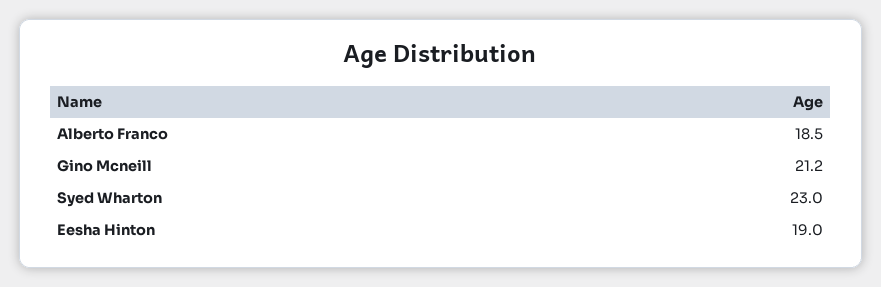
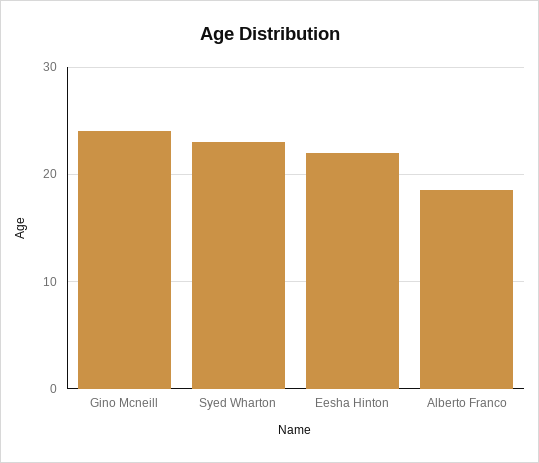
Gino Mcneill: 21.2 -> 24
Eesha Hinton: 19 -> 22

